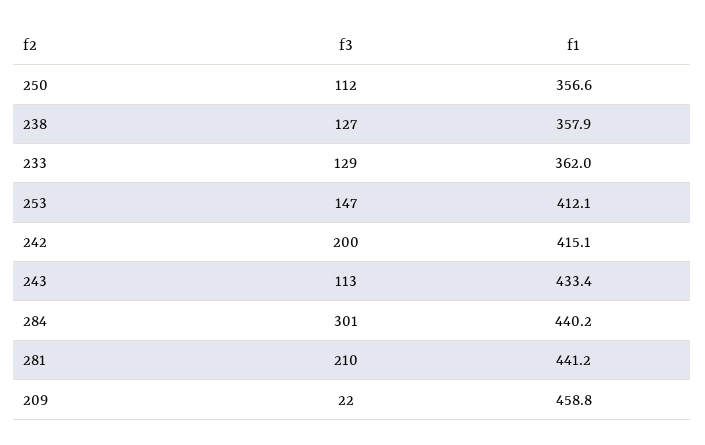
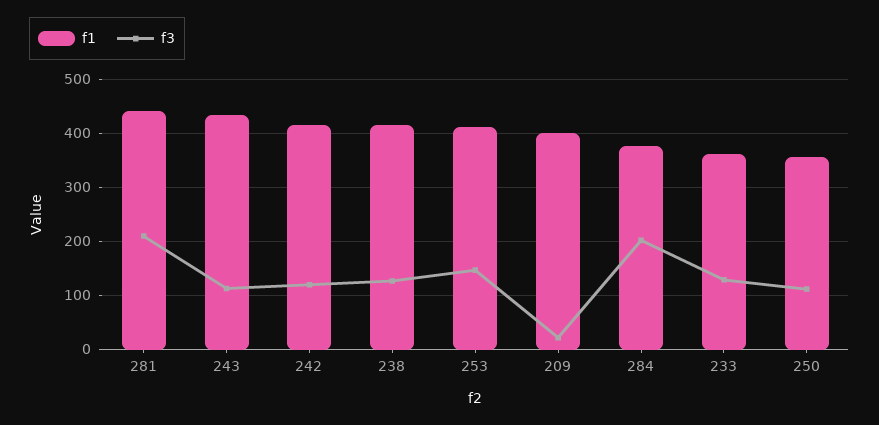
f1, 238: 357.9 -> 420
f3, 242: 200 -> 120
f3, 284: 301 -> 200
f1, 284: 440.2 -> 380
f1, 209: 458.8 -> 400

